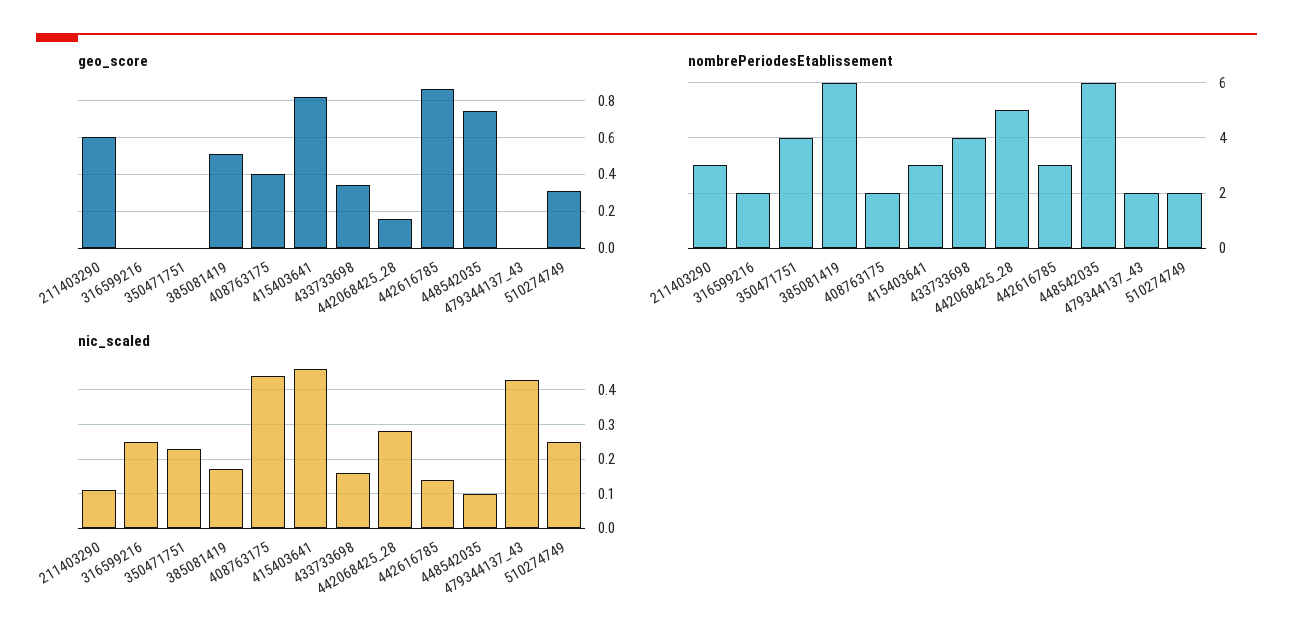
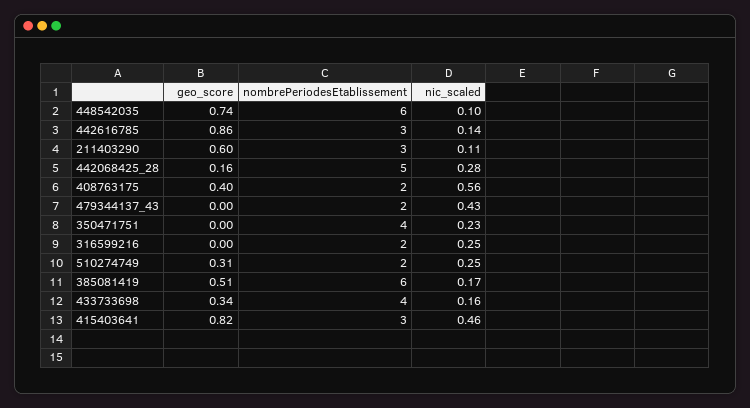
nic_scaled, 408763175: 0.45 -> 0.56

